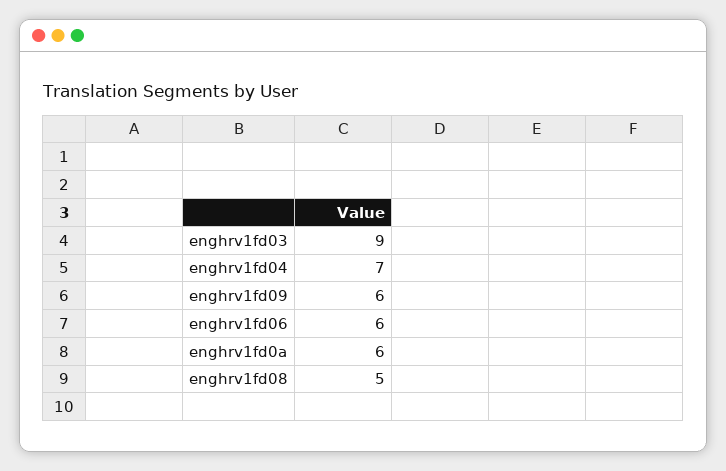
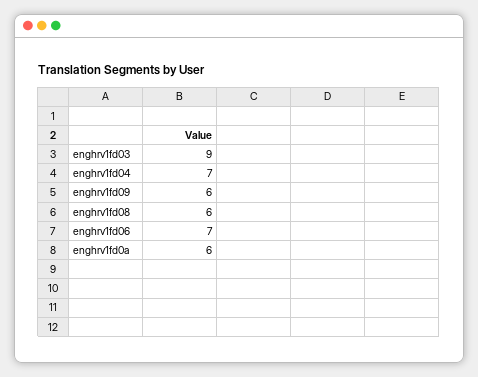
enghrv1fd06: 6 -> 7
enghrv1fd08: 5 -> 6

